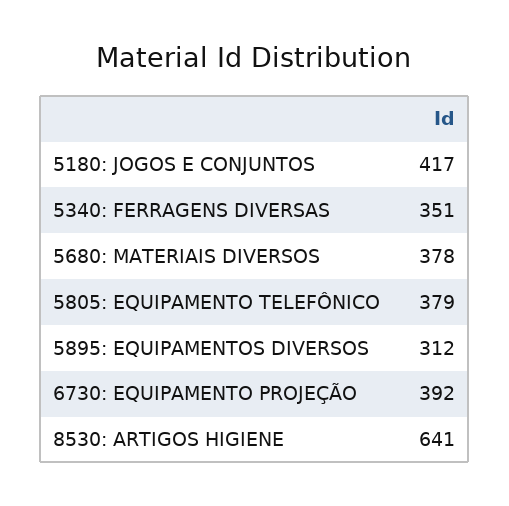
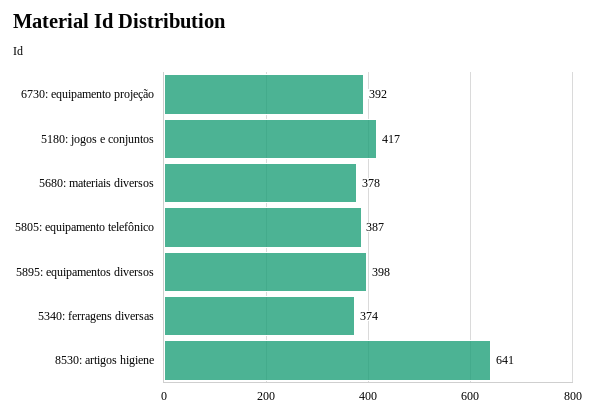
5340: FERRAGENS DIVERSAS: 351 -> 374
5805: EQUIPAMENTO TELEFÔNICO: 379 -> 387
5895: EQUIPAMENTOS DIVERSOS: 312 -> 398

